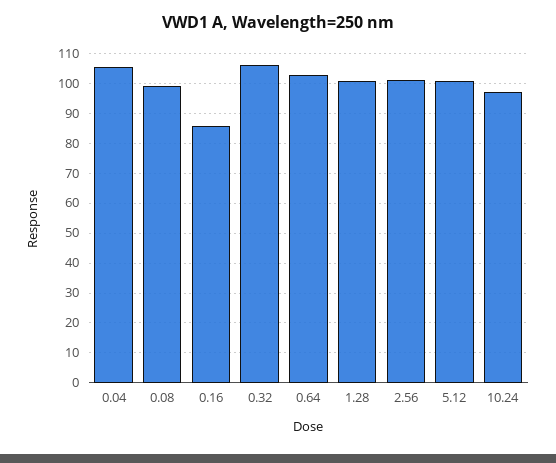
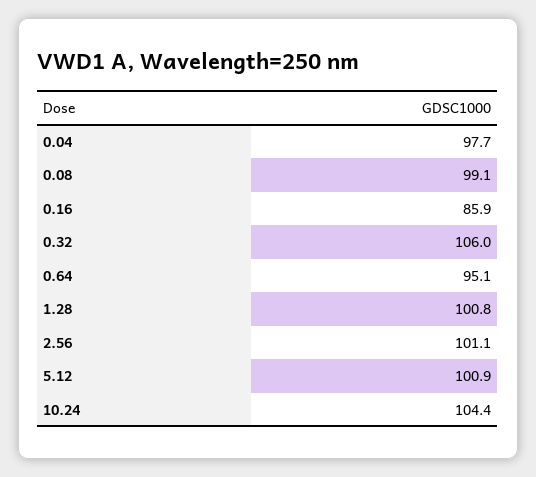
0.04: 105 -> 97.7
0.64: 102.5 -> 95.1
10.24: 97.5 -> 104.4

